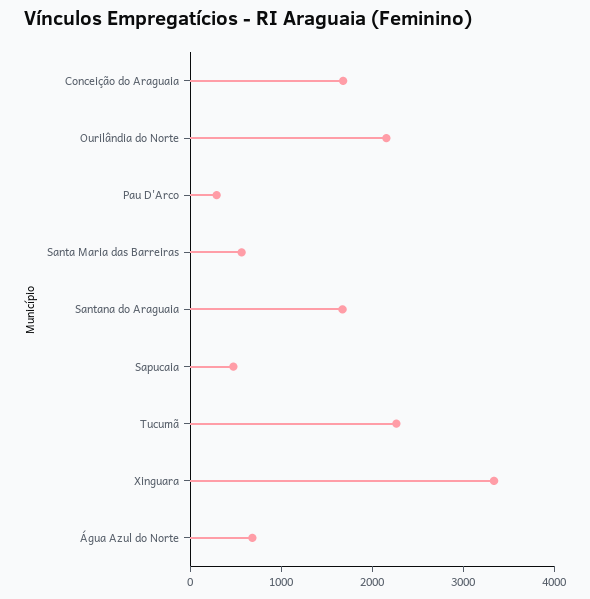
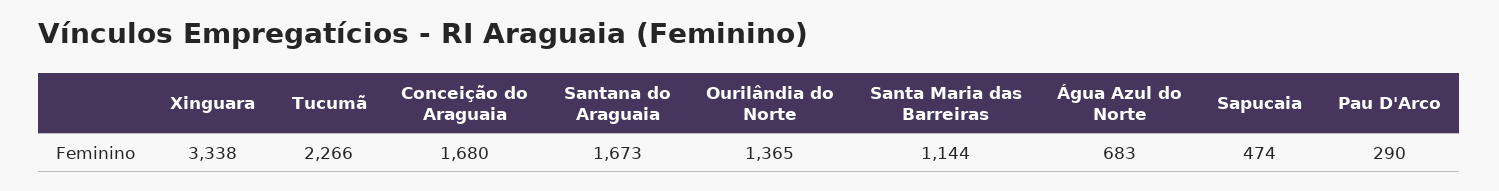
Ourilândia do Norte: 2200 -> 1365
Santa Maria das Barreiras: 600 -> 1144

